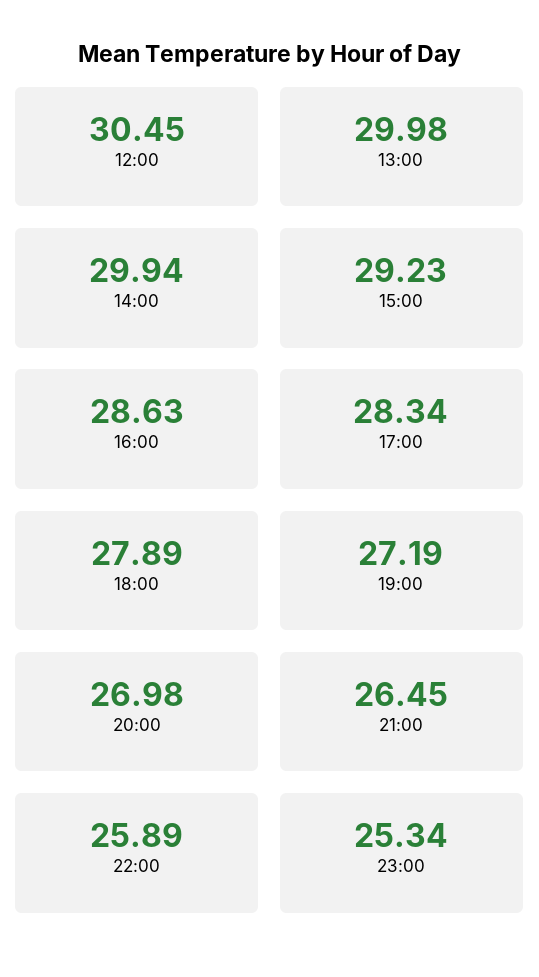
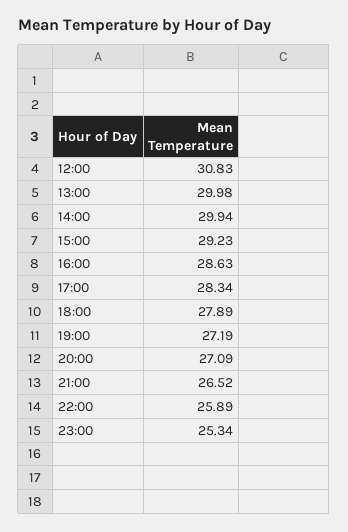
12:00: 30.45 -> 30.83
20:00: 26.98 -> 27.09
21:00: 26.45 -> 26.52

